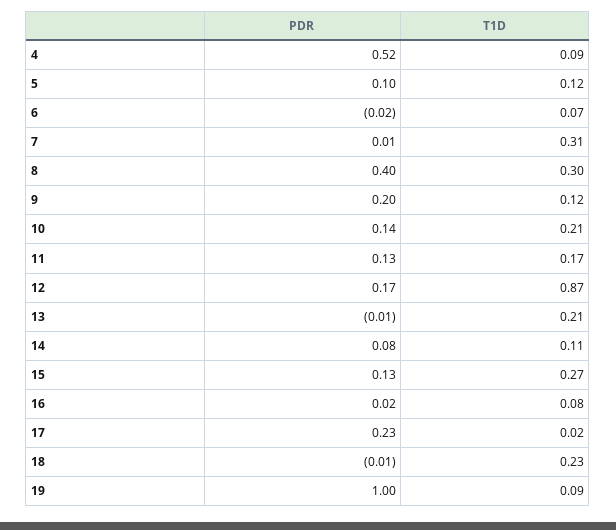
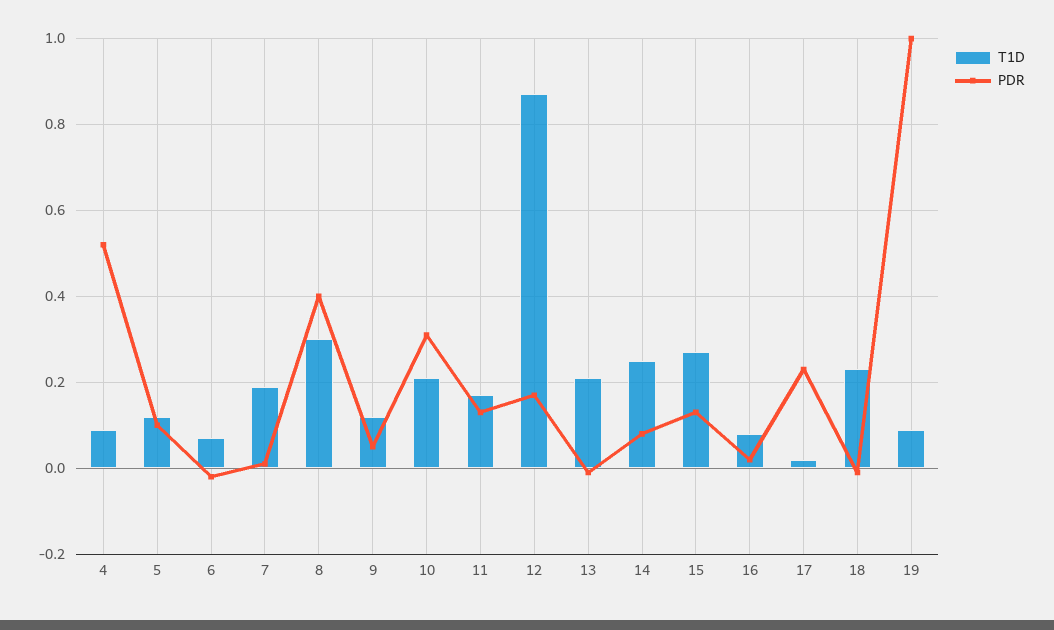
T1D, 7: 0.31 -> 0.2
PDR, 9: 0.2 -> 0.05
PDR, 10: 0.14 -> 0.3
T1D, 14: 0.11 -> 0.25

